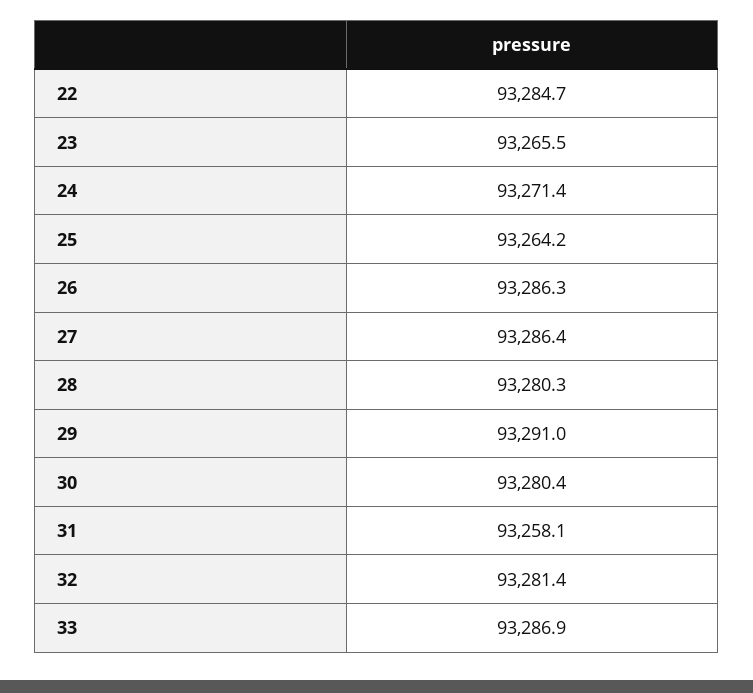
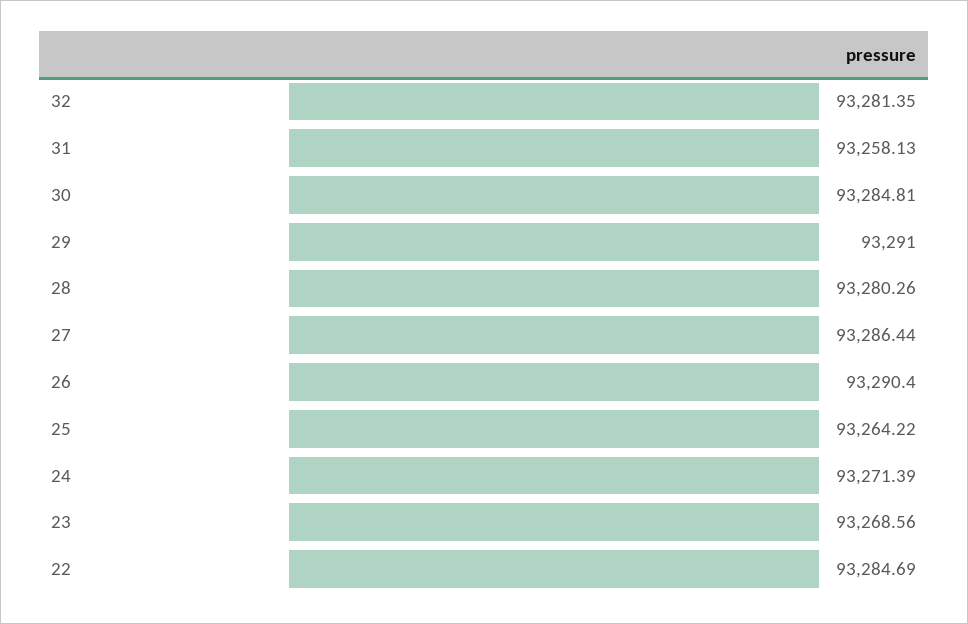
23: 93265.5 -> 93268.56
26: 93286.3 -> 93290.4
30: 93280.4 -> 93284.81
33: 93286.9 -> none

